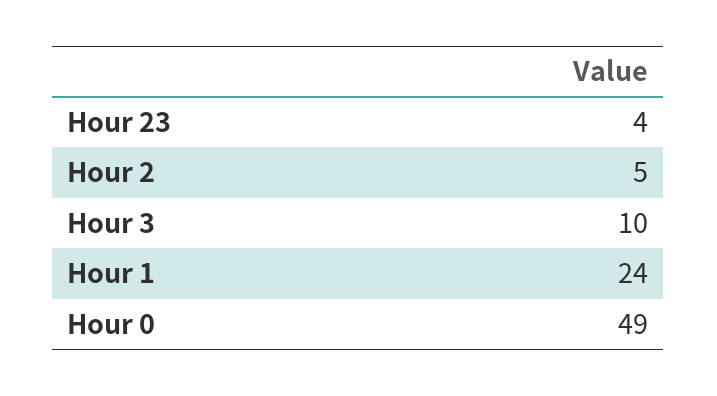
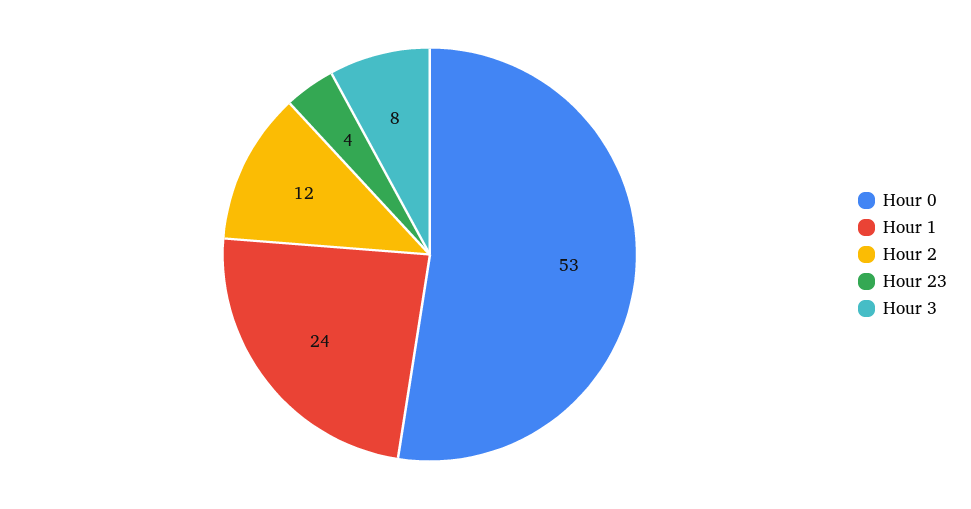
Hour 2: 5 -> 12
Hour 3: 10 -> 8
Hour 0: 49 -> 53

